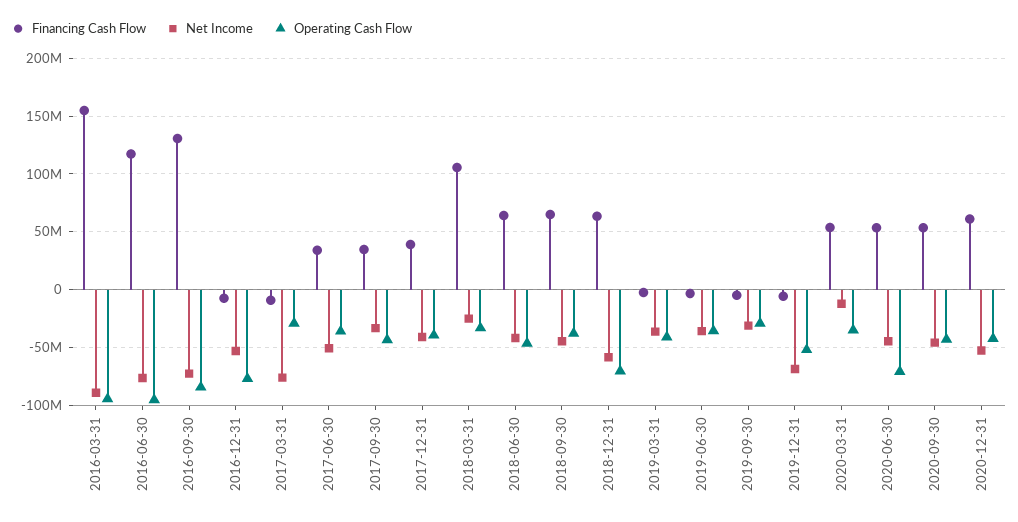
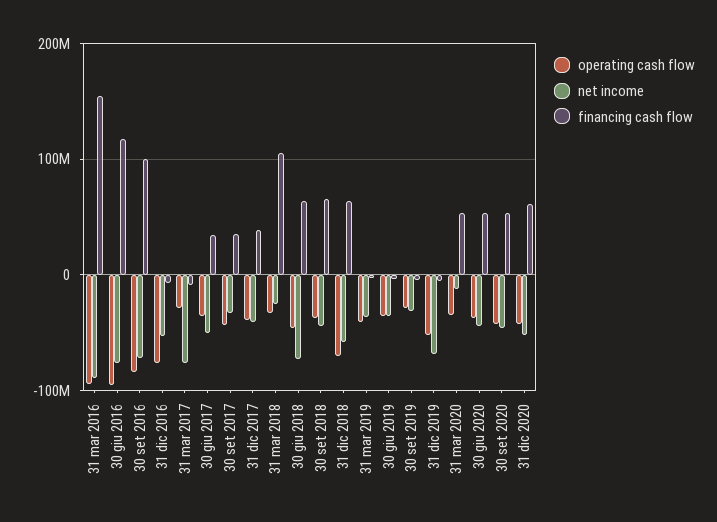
Financing Cash Flow, 2016-09-30: 130000000 -> 100000000
Net Income, 2018-06-30: -40000000 -> -70000000
Operating Cash Flow, 2020-06-30: -70000000 -> -40000000

